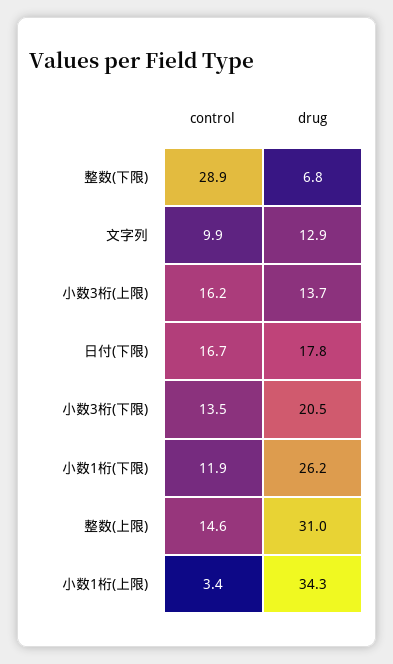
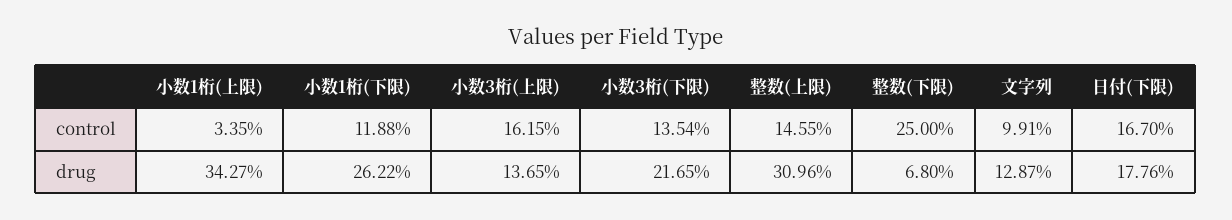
control, 整数(下限): 28.9 -> 25
drug, 小数3桁(下限): 20.5 -> 21.65

